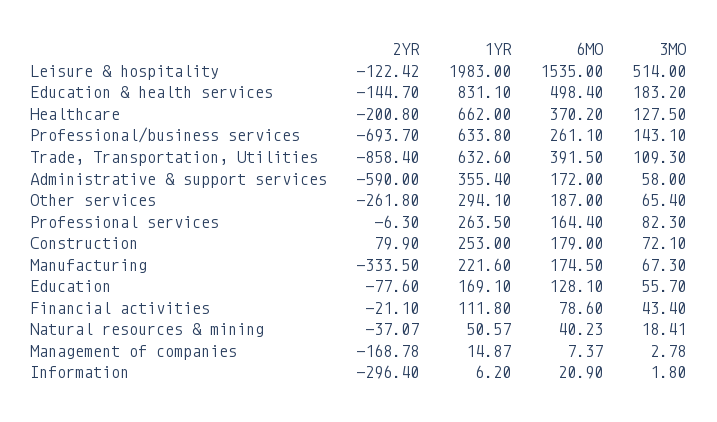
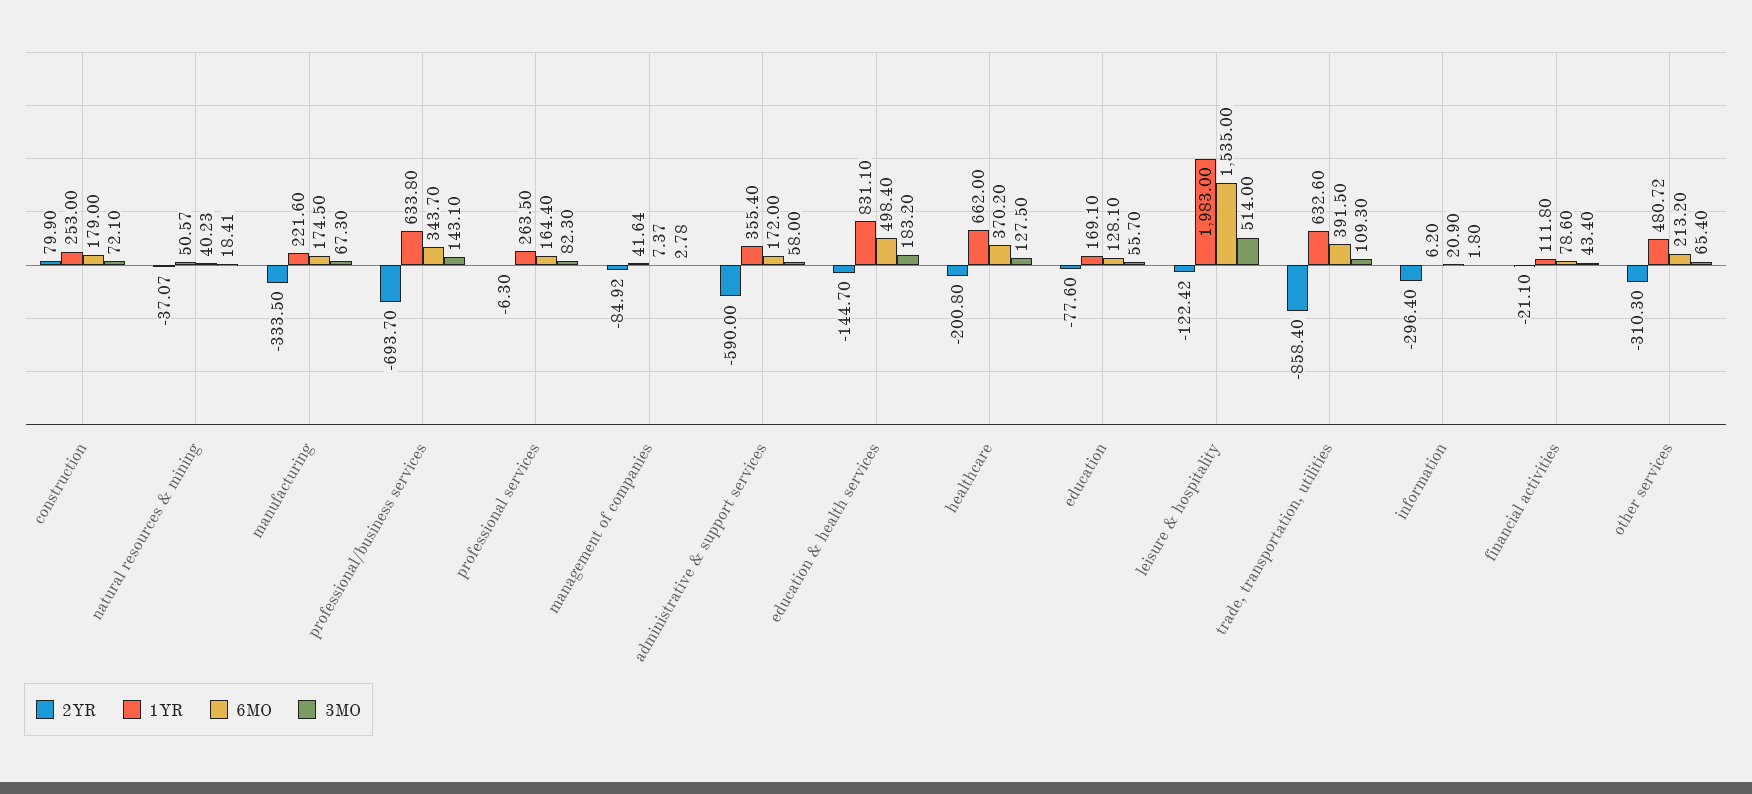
6MO, Professional/business services: 261.1 -> 343.7
2YR, Other services: -261.8 -> -310.3
1YR, Other services: 294.1 -> 480.72
6MO, Other services: 187 -> 213.2
2YR, Management of companies: -168.78 -> -84.92
1YR, Management of companies: 14.87 -> 41.64

